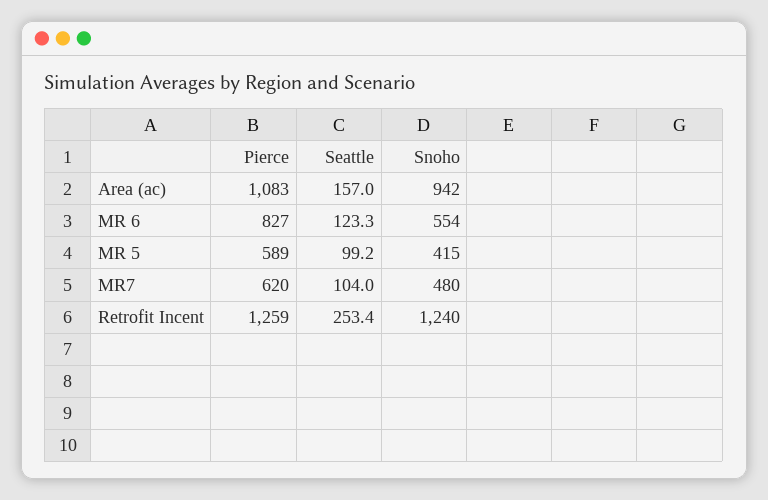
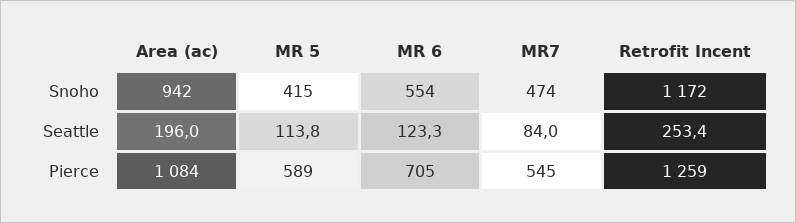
Pierce, Area (ac): 1083 -> 1084
Seattle, Area (ac): 157 -> 196
Pierce, MR 6: 827 -> 705
Seattle, MR 5: 99.2 -> 113.8
Pierce, MR7: 620 -> 545
Seattle, MR7: 104 -> 84
Snoho, MR7: 480 -> 474
Snoho, Retrofit Incent: 1240 -> 1172

